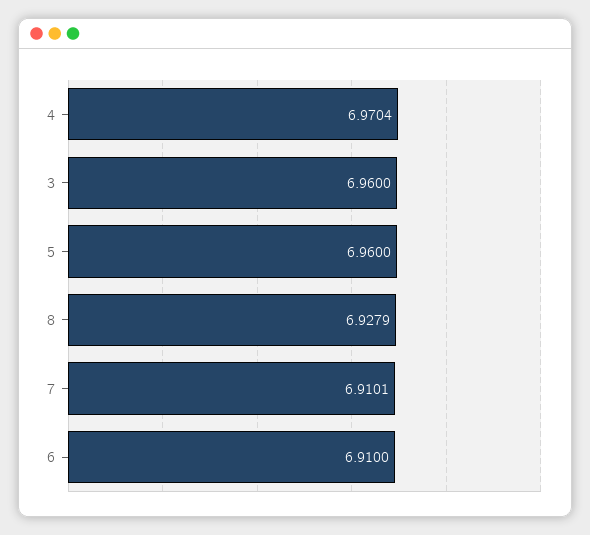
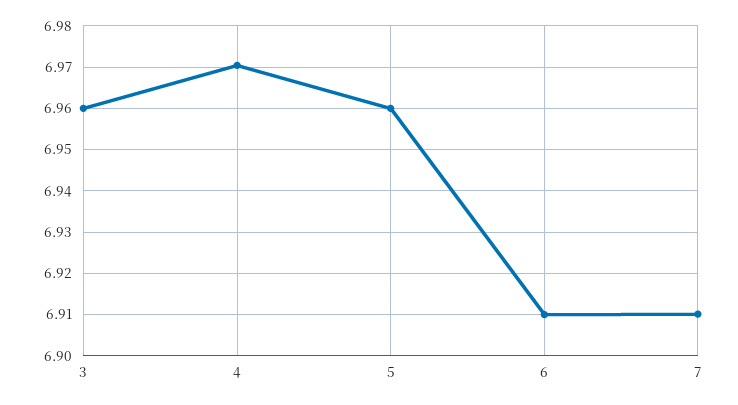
8: 6.9279 -> none

